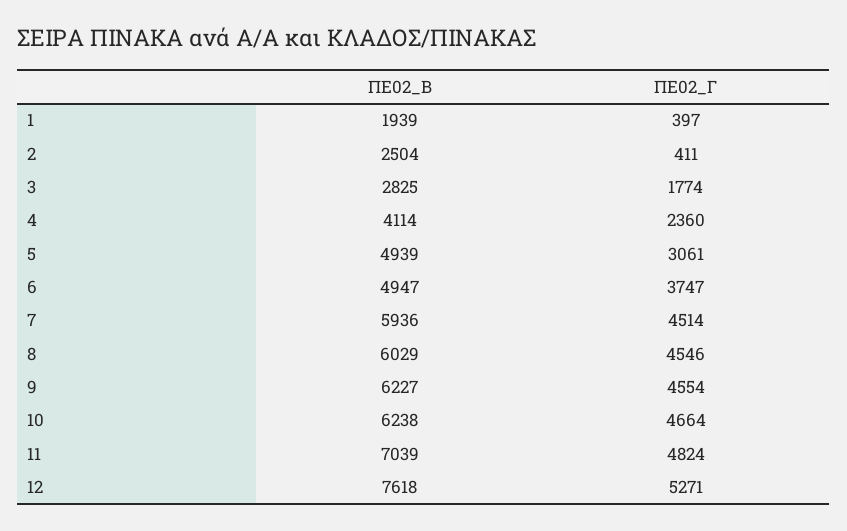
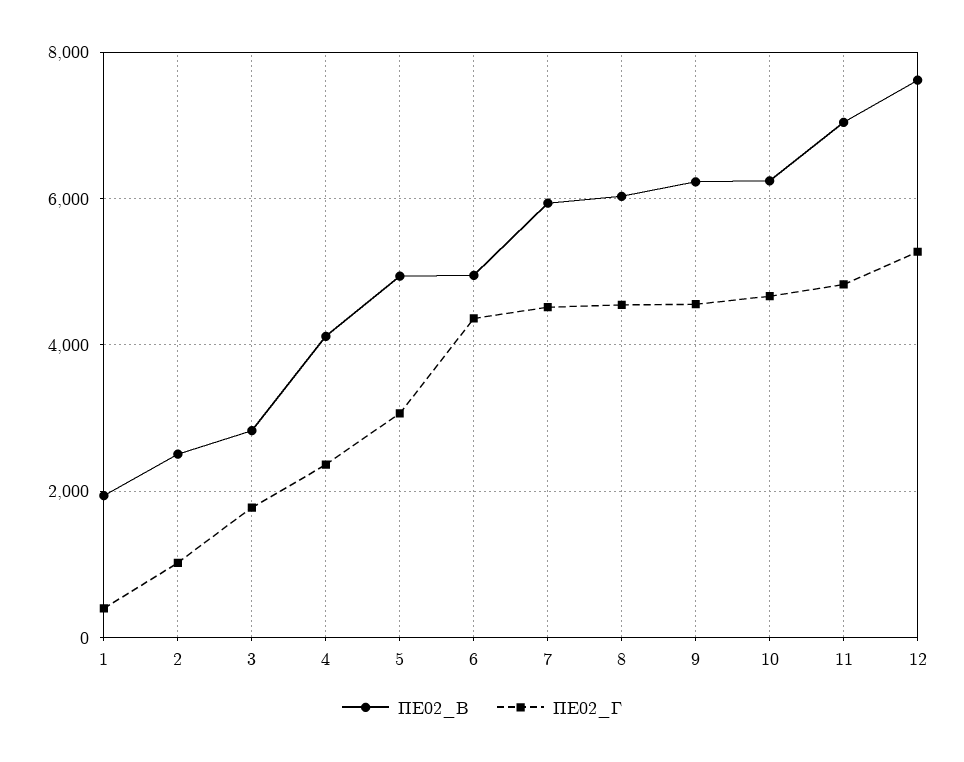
ΠΕ02_Γ, 2: 411 -> 1000
ΠΕ02_Γ, 6: 3747 -> 4400

